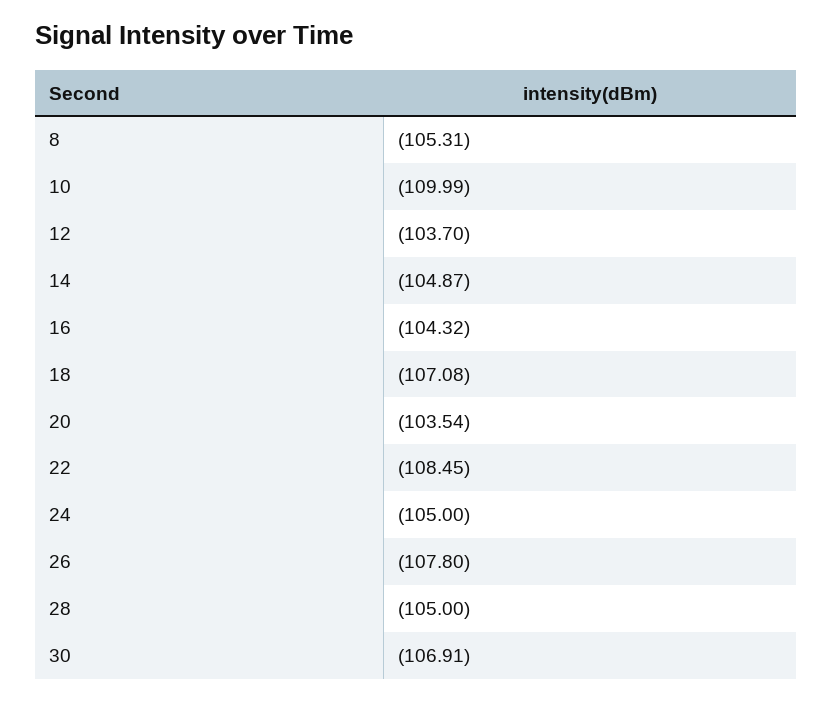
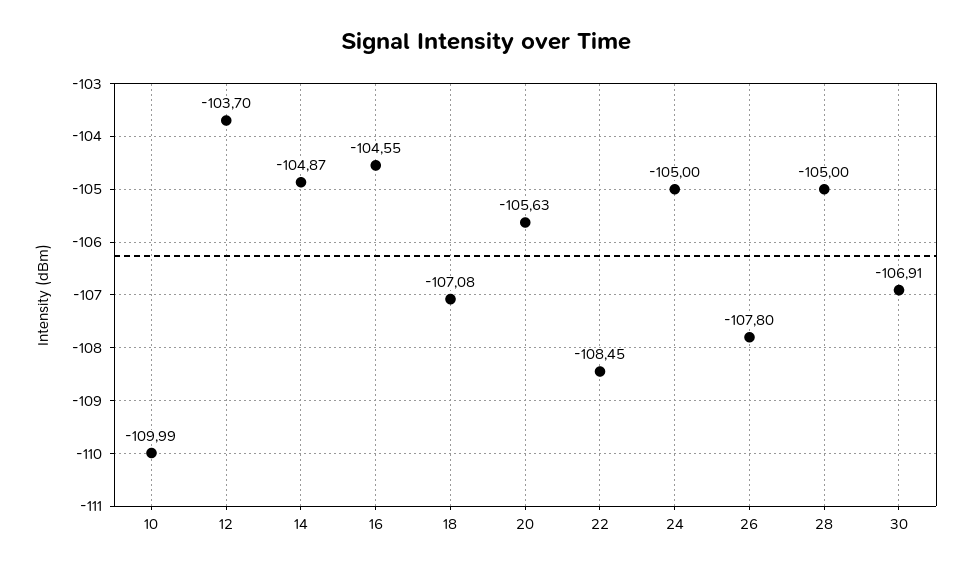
8: -105.31 -> none
16: -104.32 -> -104.55
20: -103.54 -> -105.63

